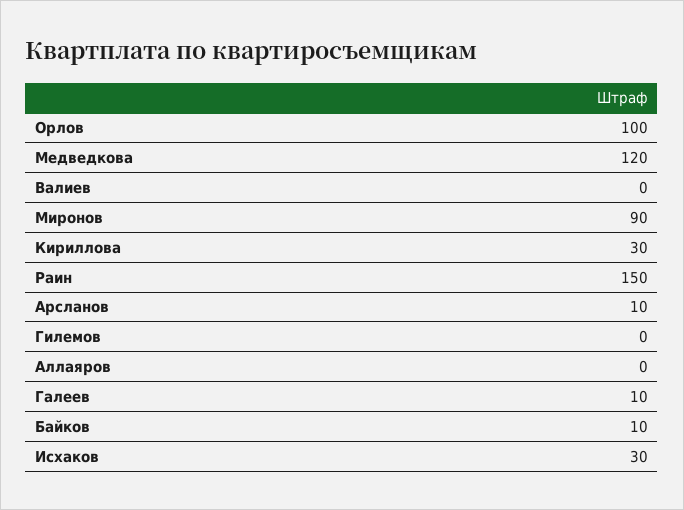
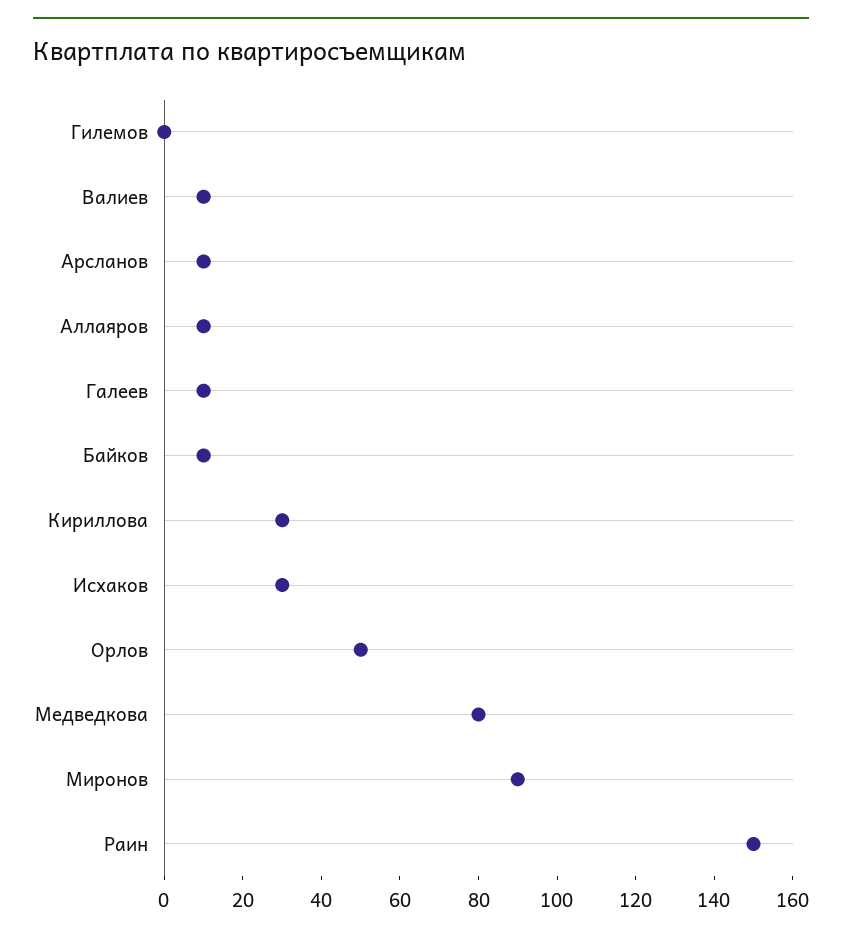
Орлов: 100 -> 50
Медведкова: 120 -> 80
Валиев: 0 -> 10
Аллаяров: 0 -> 10

